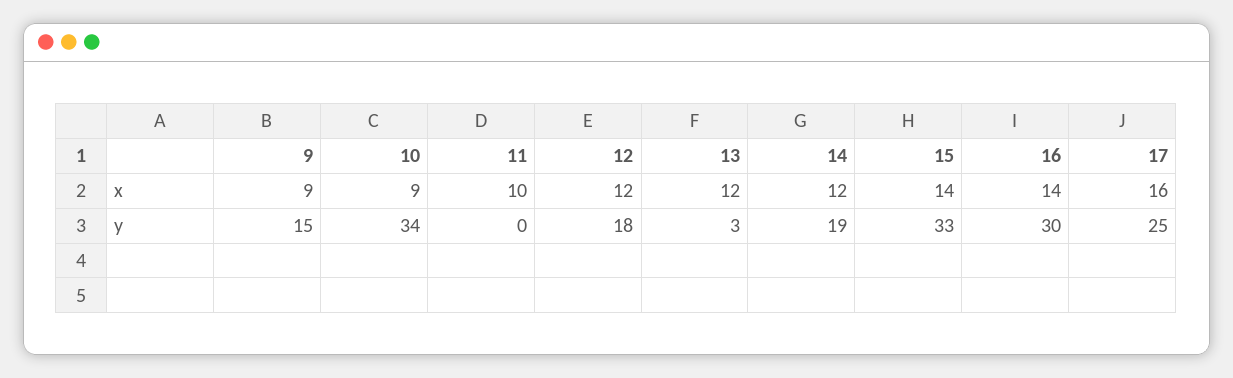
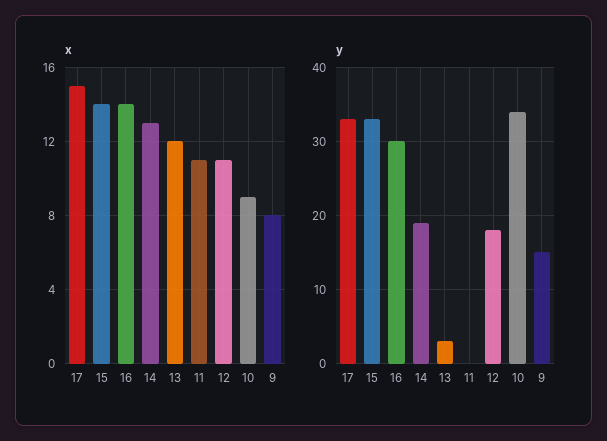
x, 9: 9 -> 8
x, 11: 10 -> 11
x, 12: 12 -> 11
x, 14: 12 -> 13
x, 17: 16 -> 15
y, 17: 25 -> 33

